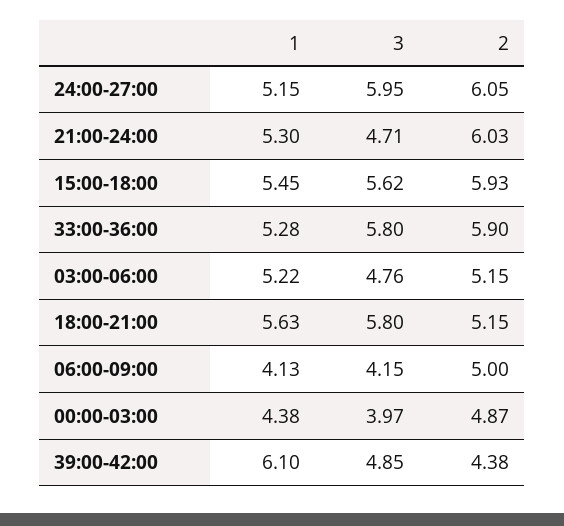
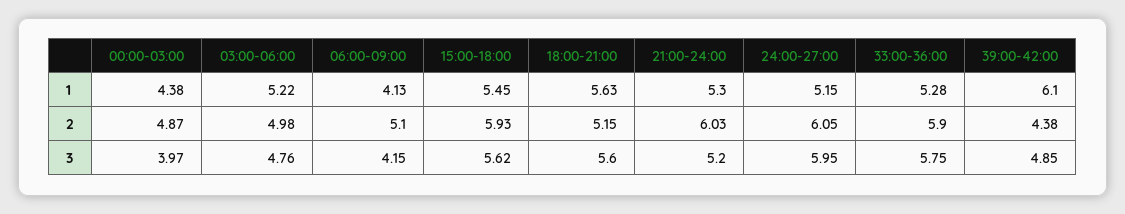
3, 21:00-24:00: 4.71 -> 5.2
3, 33:00-36:00: 5.8 -> 5.75
2, 03:00-06:00: 5.15 -> 4.98
3, 18:00-21:00: 5.8 -> 5.6
2, 06:00-09:00: 5 -> 5.1

